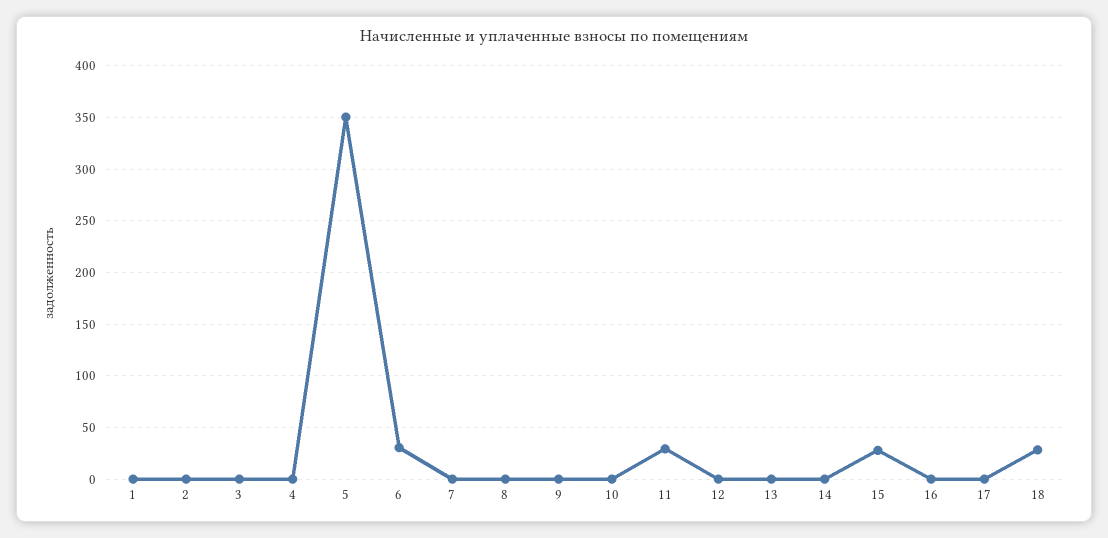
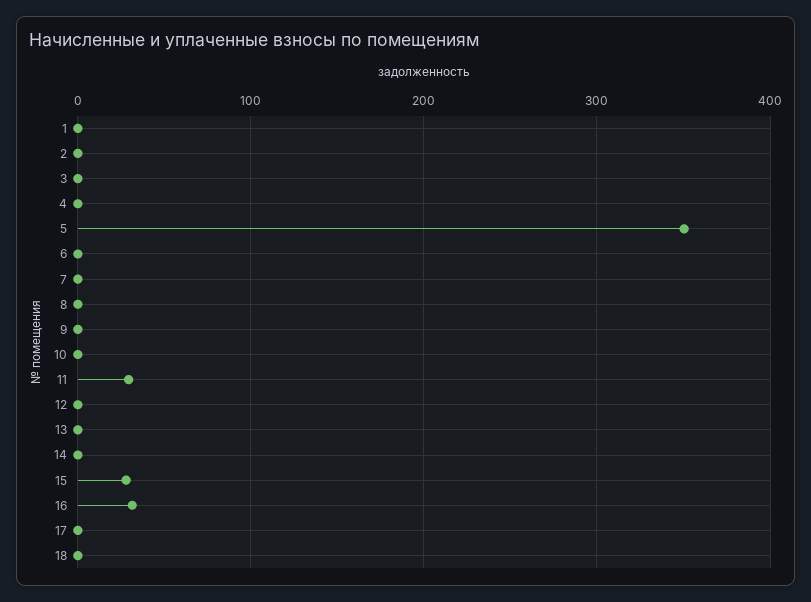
6: 30 -> 0
16: 0 -> 30
18: 30 -> 0

